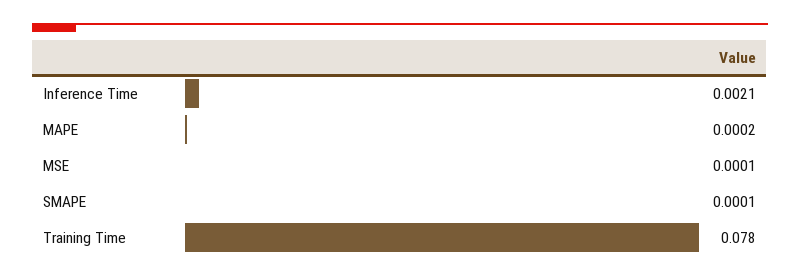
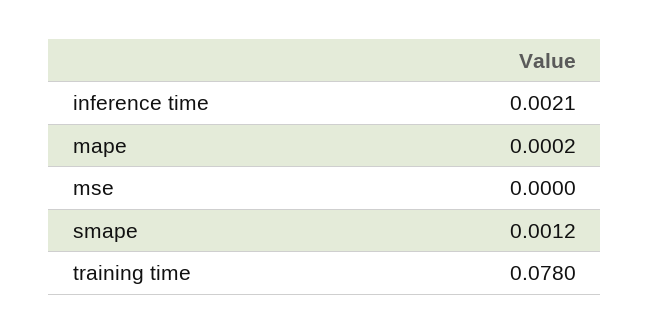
MSE: 0.0001 -> 0
SMAPE: 0.0001 -> 0.0012

